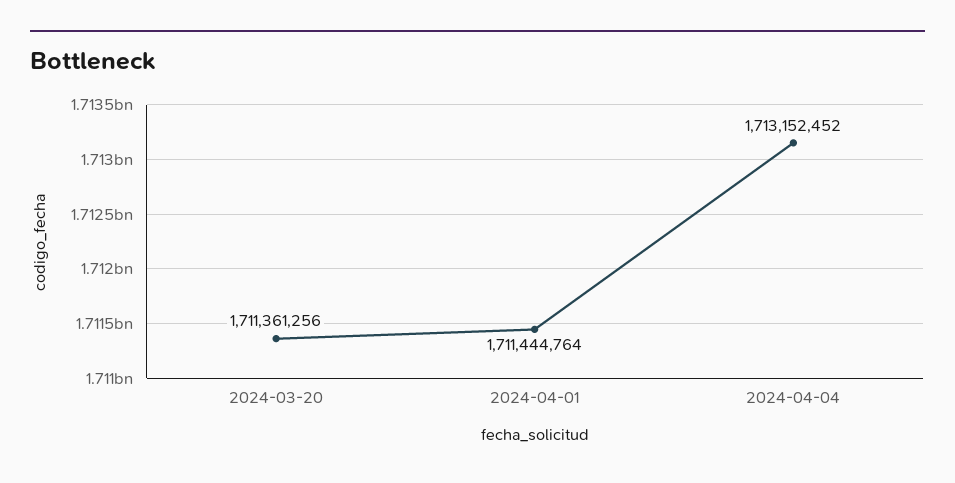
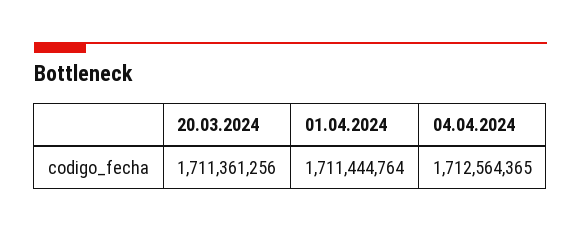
2024-04-04: 1713152452 -> 1712564365

